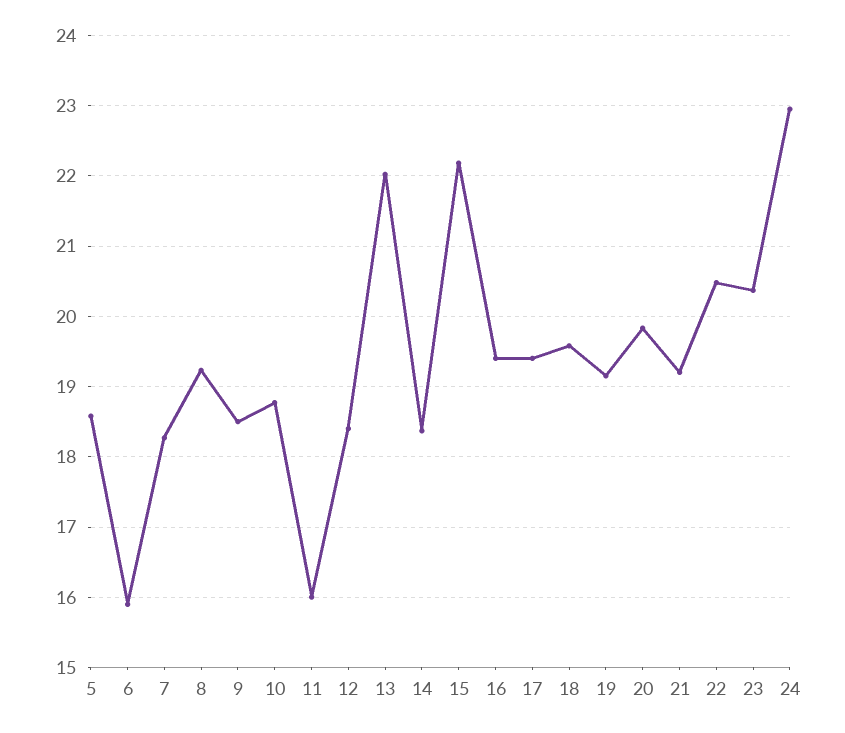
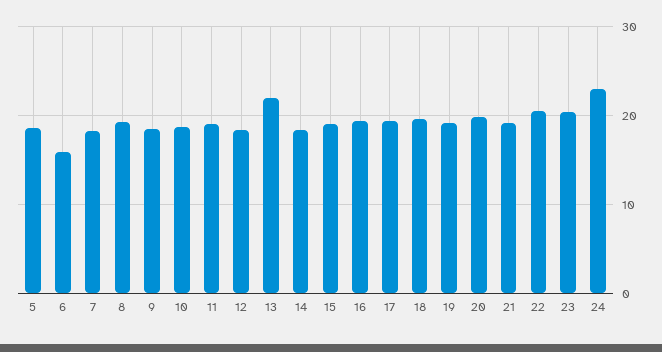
11: 16 -> 19
15: 22.2 -> 19

